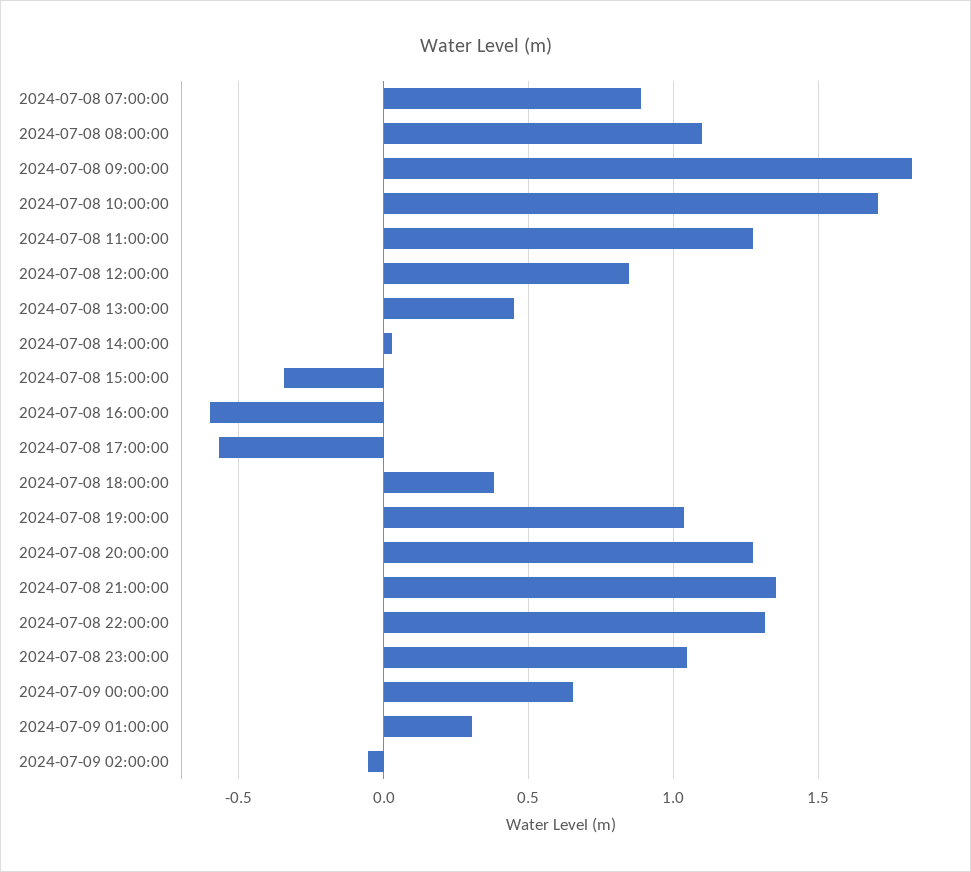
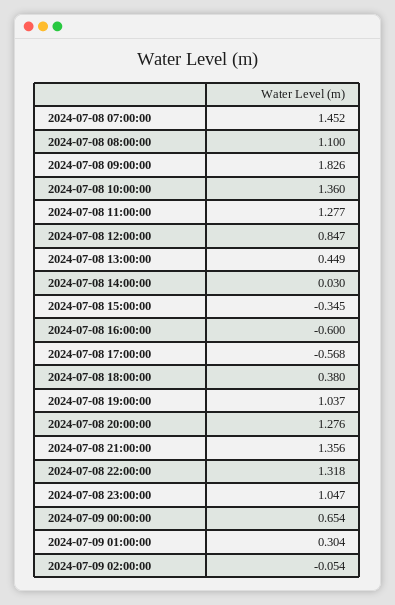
2024-07-08 07:00:00: 0.9 -> 1.452
2024-07-08 10:00:00: 1.7 -> 1.36

